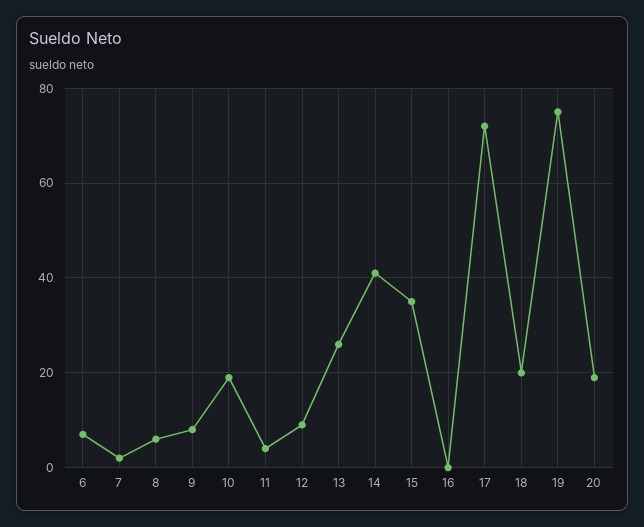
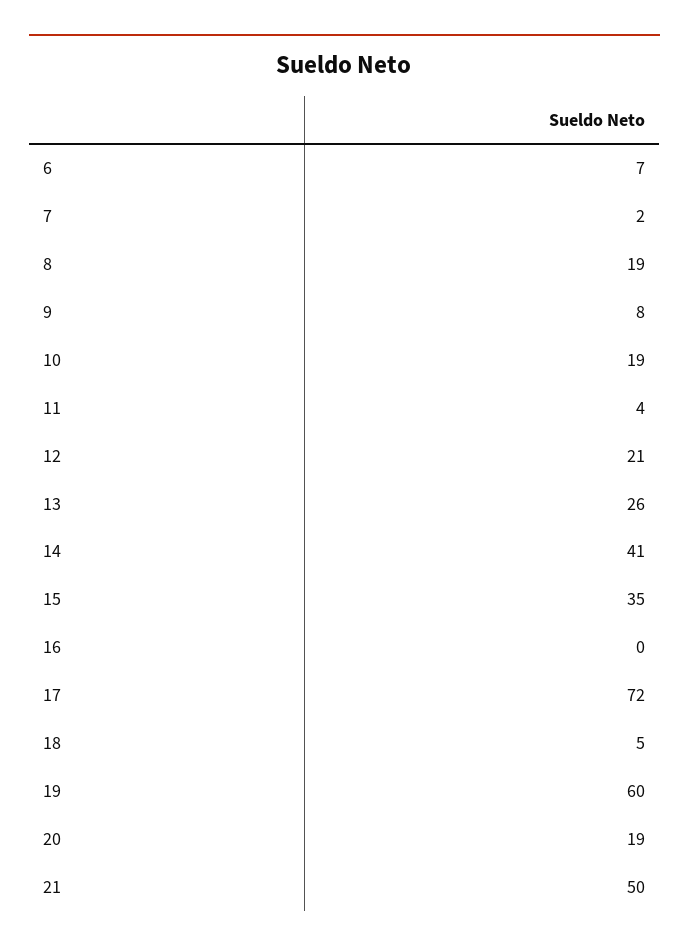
8: 5 -> 19
12: 10 -> 21
18: 20 -> 5
19: 75 -> 60
21: none -> 50

